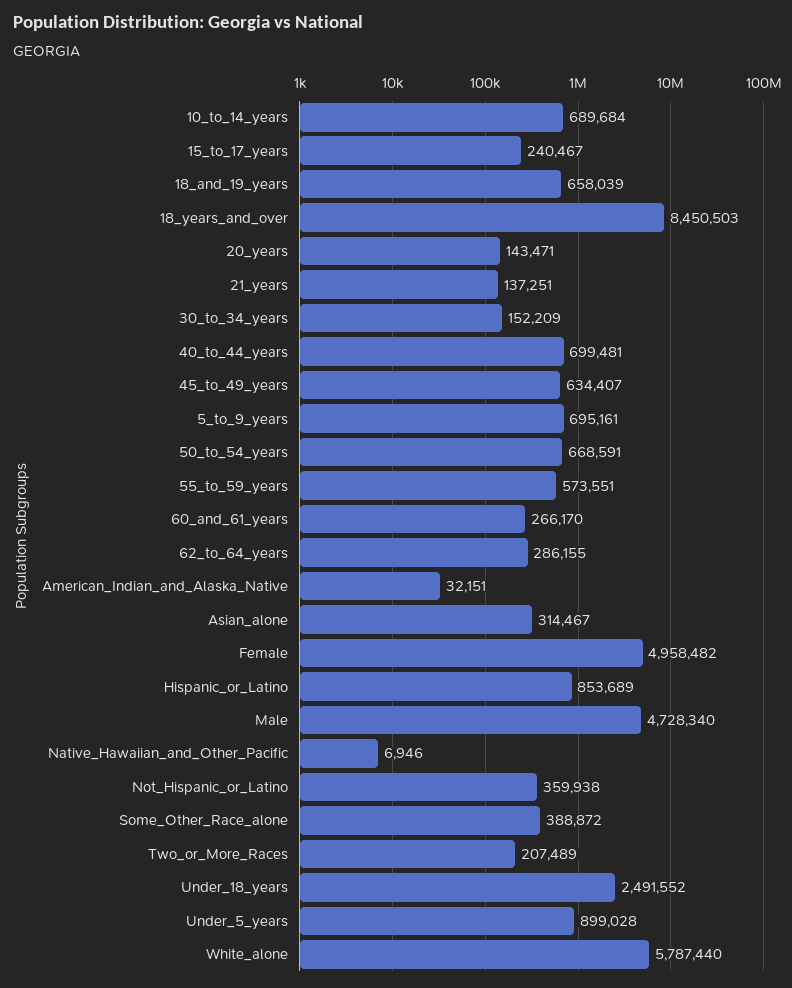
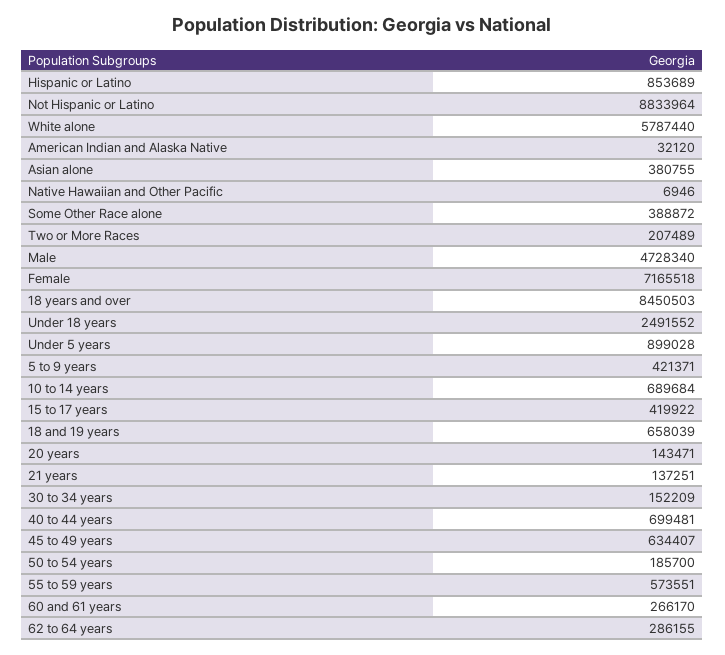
15_to_17_years: 240467 -> 419922
5_to_9_years: 695161 -> 421371
50_to_54_years: 668591 -> 185700
American_Indian_and_Alaska_Native: 32151 -> 32120
Asian_alone: 314467 -> 380755
Female: 4958482 -> 7165518
Not_Hispanic_or_Latino: 359938 -> 8833964

